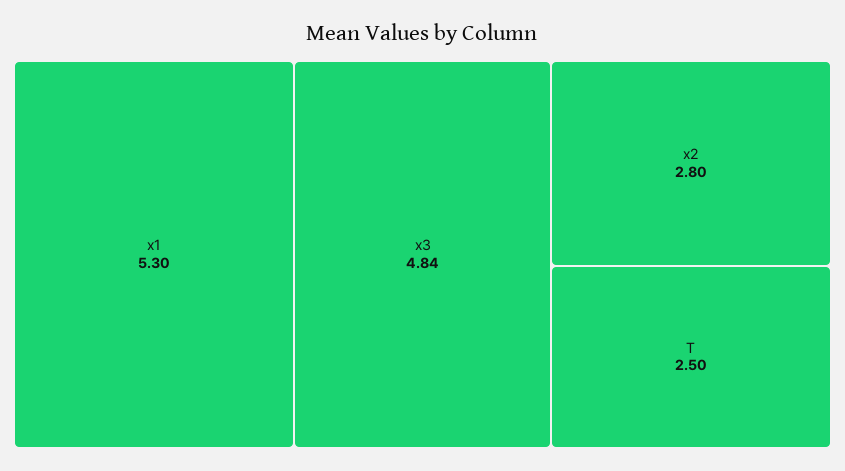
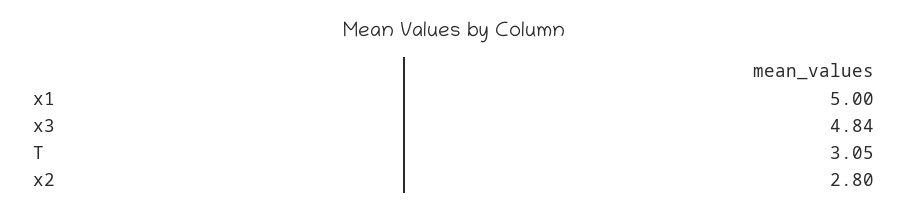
x1: 5.3 -> 5
T: 2.5 -> 3.05

